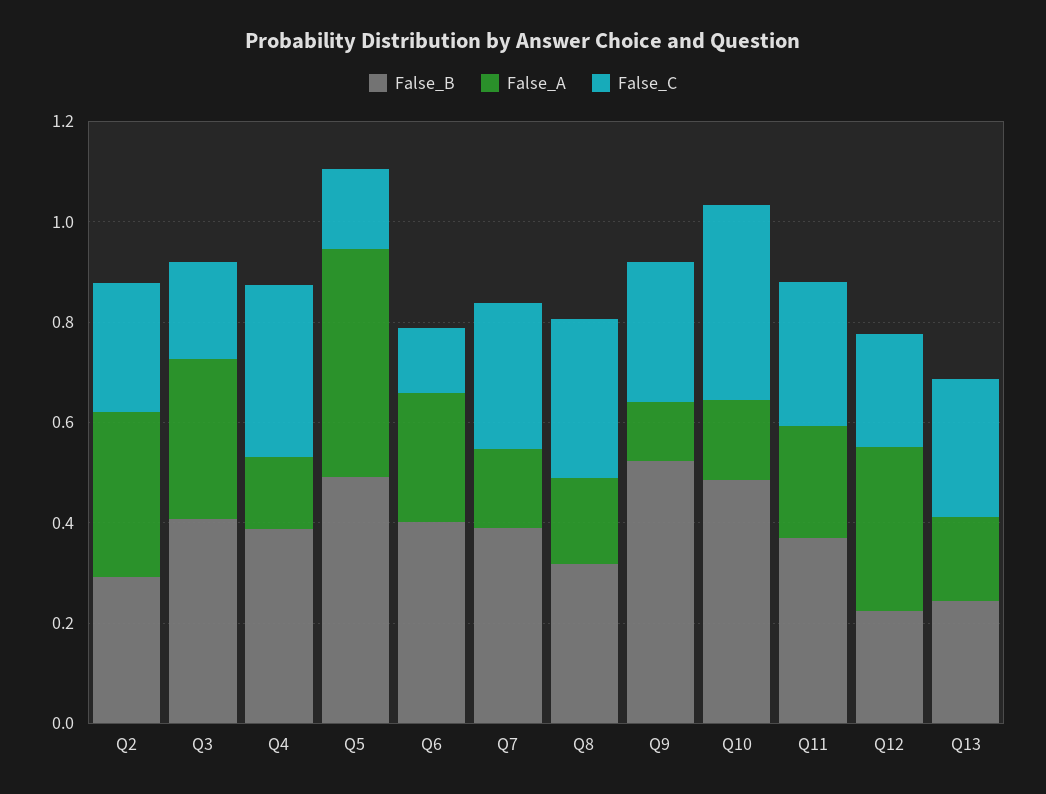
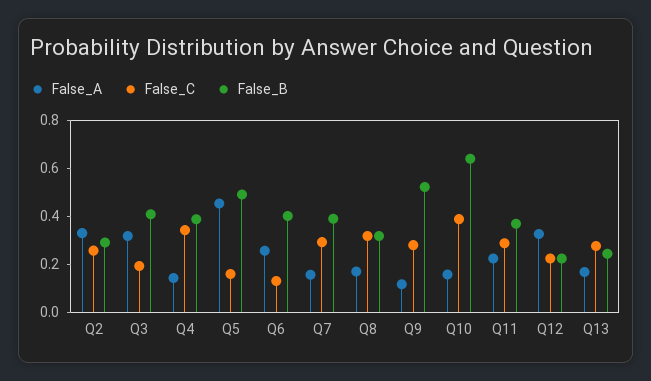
False_B, Q10: 0.5 -> 0.65

